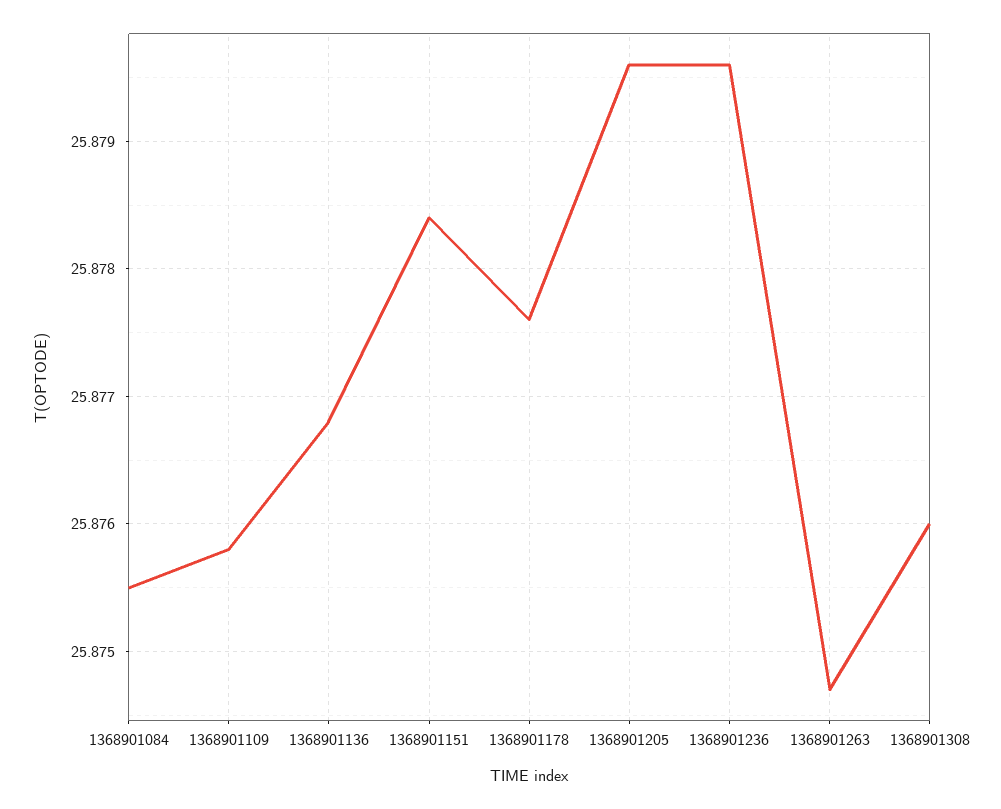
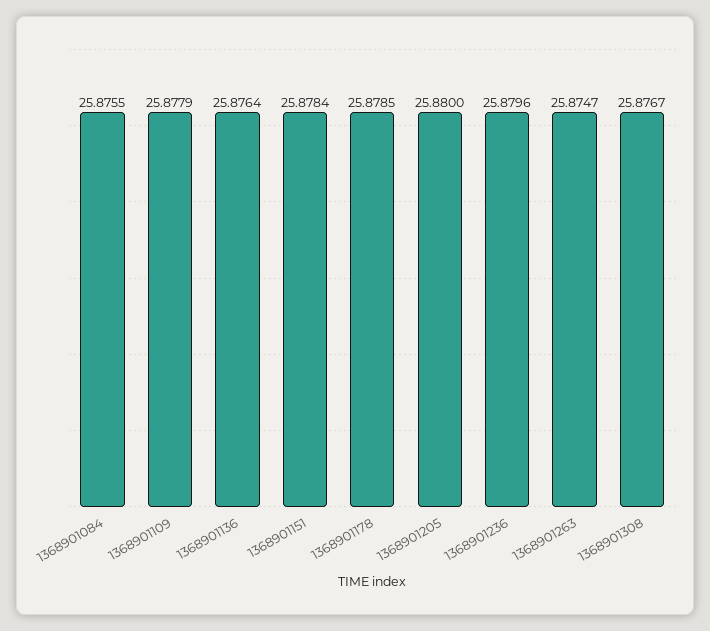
1368901109: 25.8758 -> 25.8779
1368901136: 25.8768 -> 25.8764
1368901178: 25.8776 -> 25.8785
1368901205: 25.8796 -> 25.88
1368901308: 25.876 -> 25.8767

